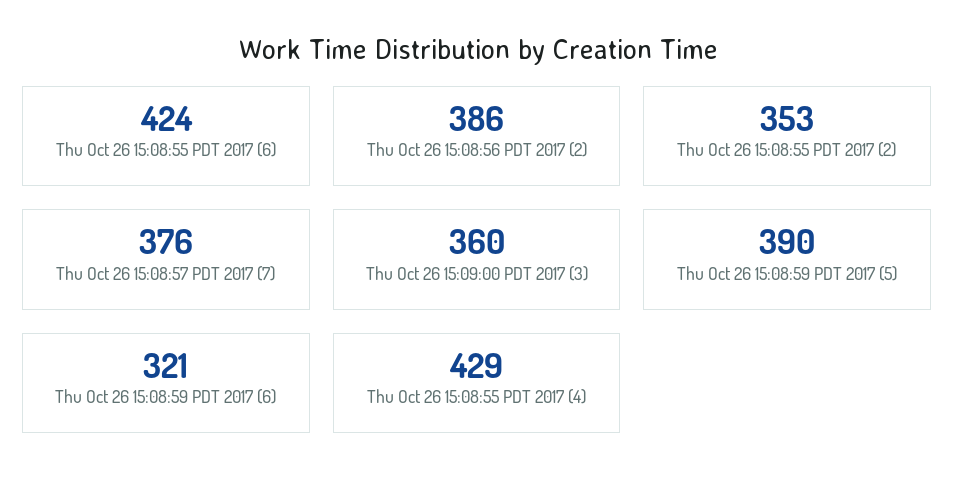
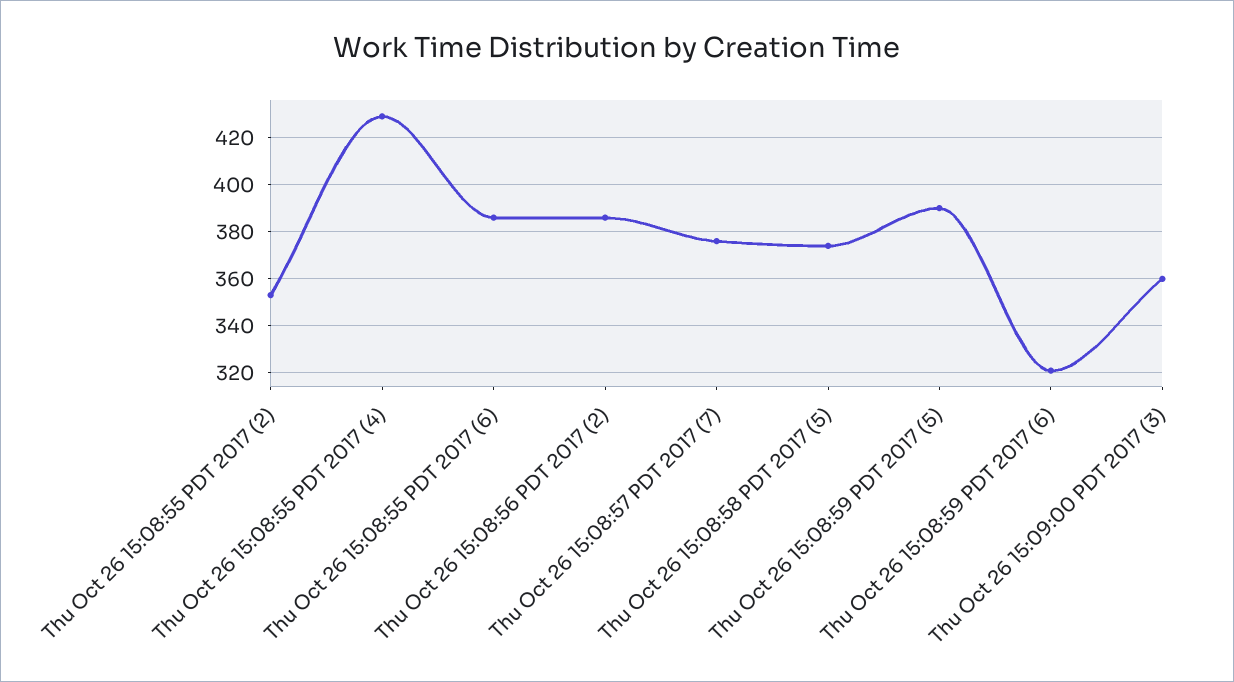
Thu Oct 26 15:08:55 PDT 2017 (6): 424 -> 385
Thu Oct 26 15:08:58 PDT 2017 (5): none -> 375

